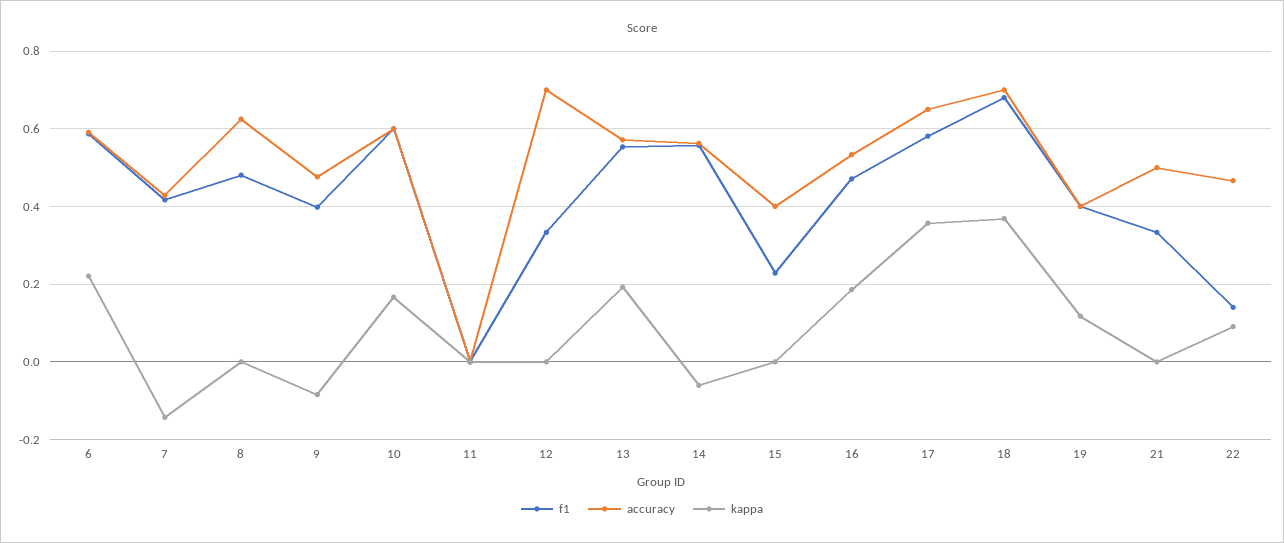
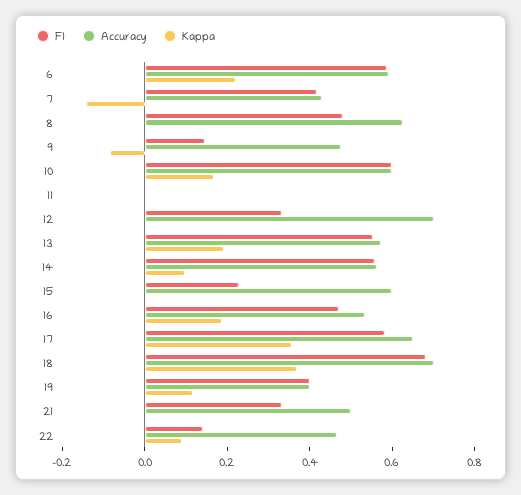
f1, 9: 0.4 -> 0.15
kappa, 14: -0.06 -> 0.1
accuracy, 15: 0.4 -> 0.6

